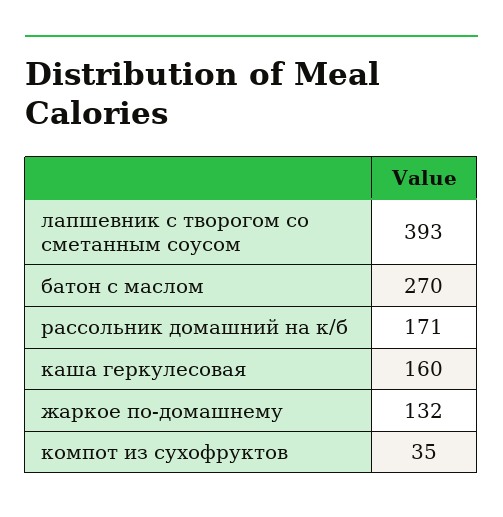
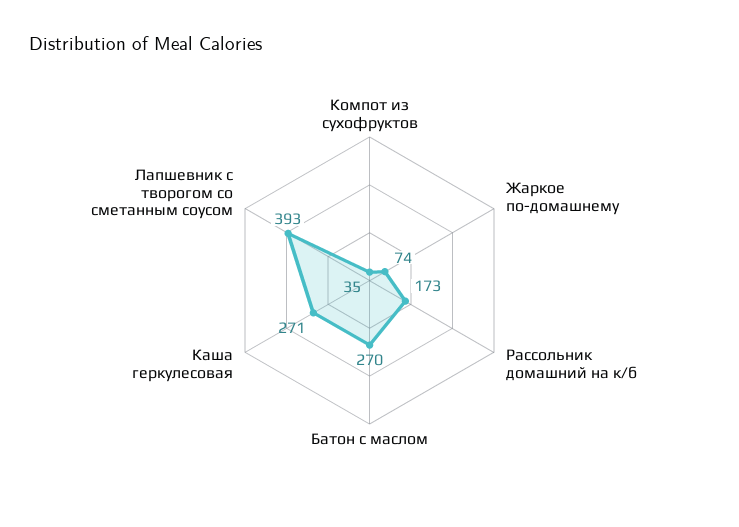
рассольник домашний на к/б: 171 -> 173
каша геркулесовая: 160 -> 271
жаркое по-домашнему: 132 -> 74

